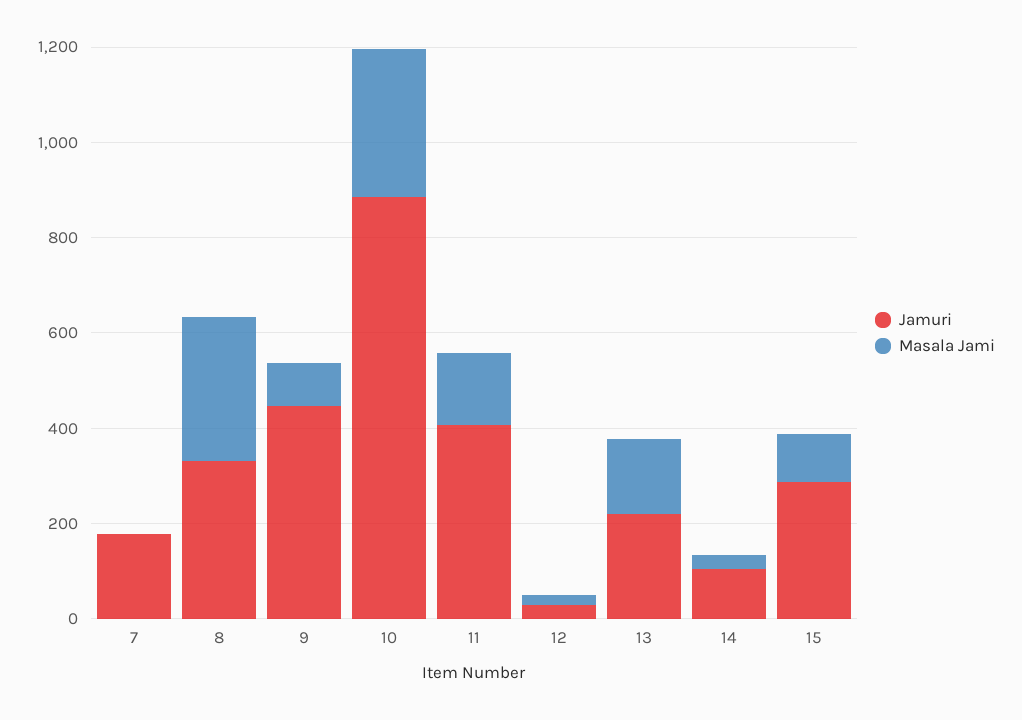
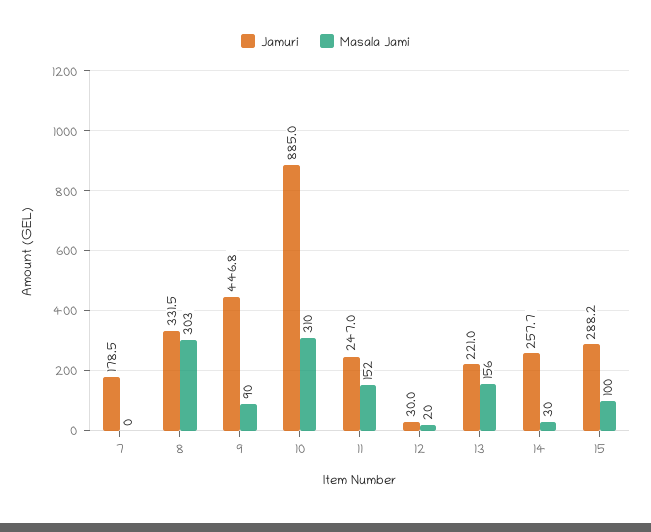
Jamuri, 11: 400 -> 247
Jamuri, 14: 100 -> 257.7

